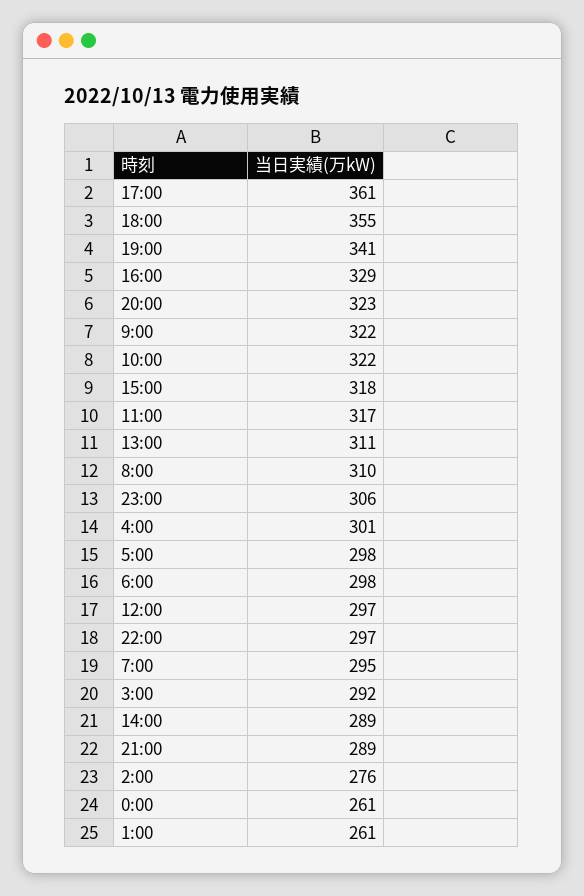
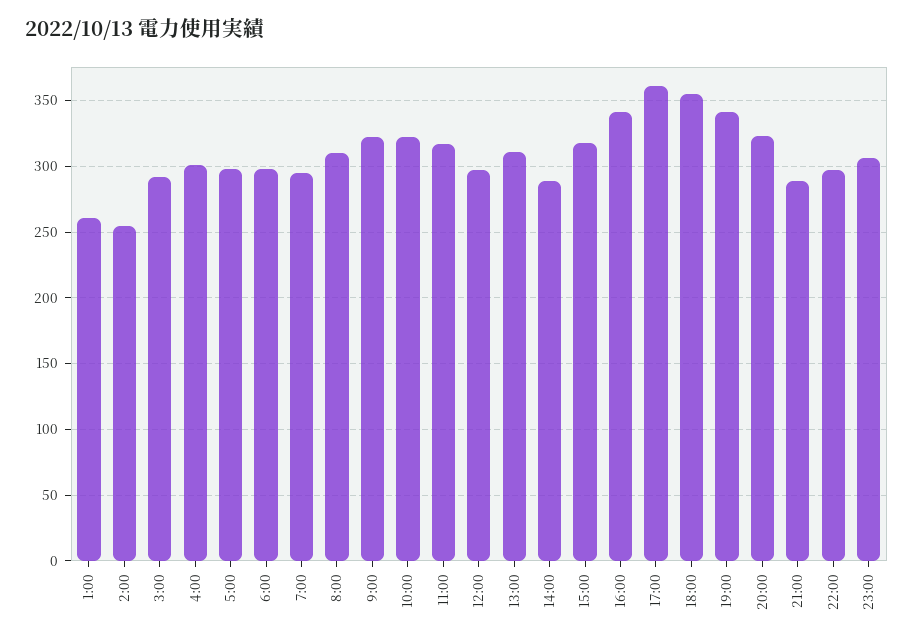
16:00: 329 -> 340
2:00: 276 -> 255
0:00: 261 -> none

